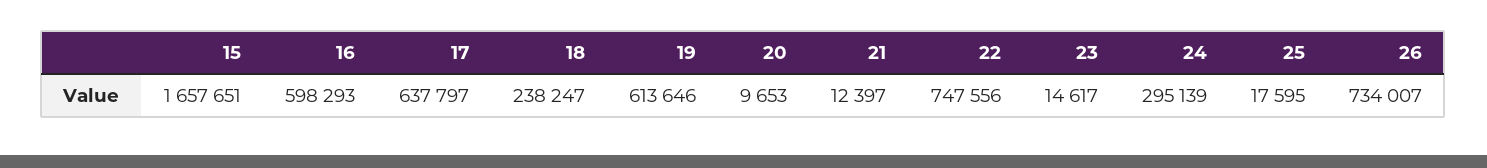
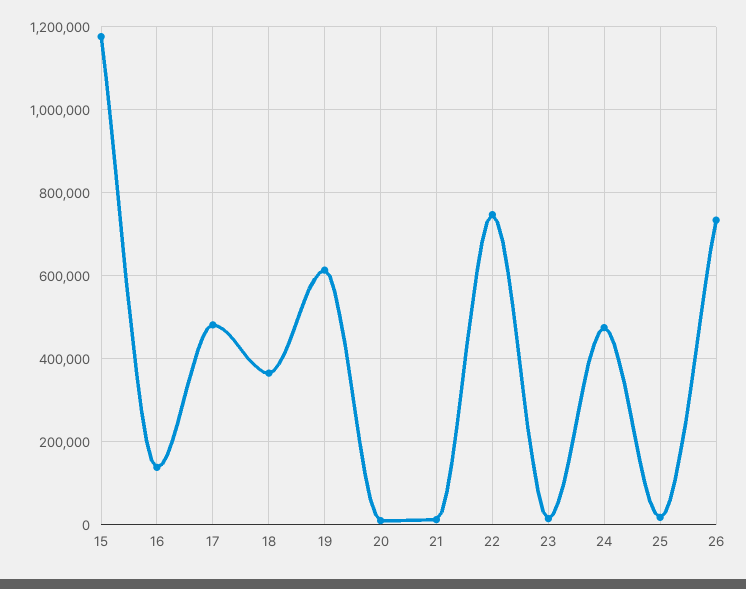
15: 1657651 -> 1180000
16: 598293 -> 140000
17: 637797 -> 480000
18: 238247 -> 360000
24: 295139 -> 480000

